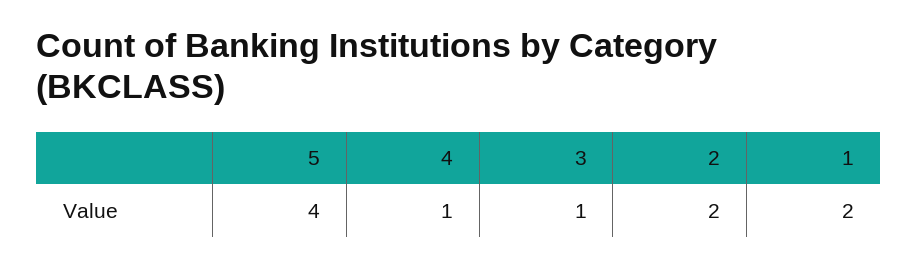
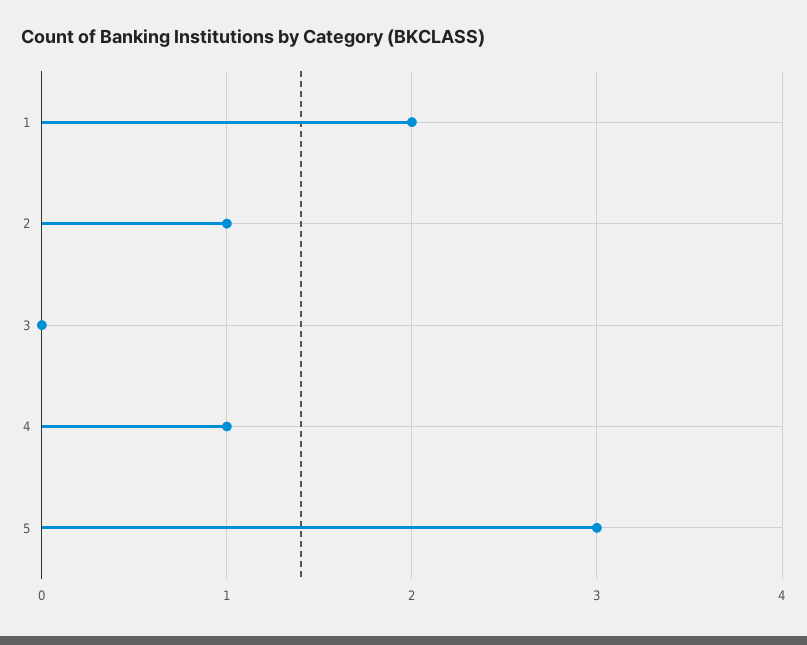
5: 4 -> 3
3: 1 -> 0
2: 2 -> 1

